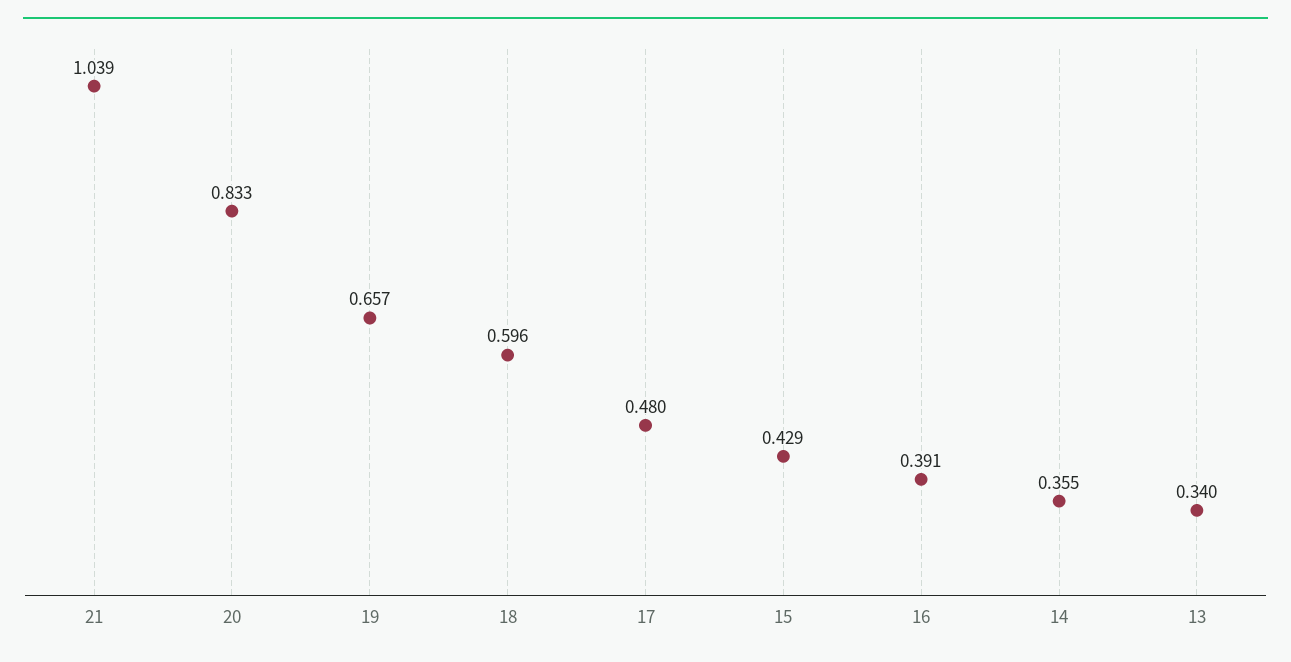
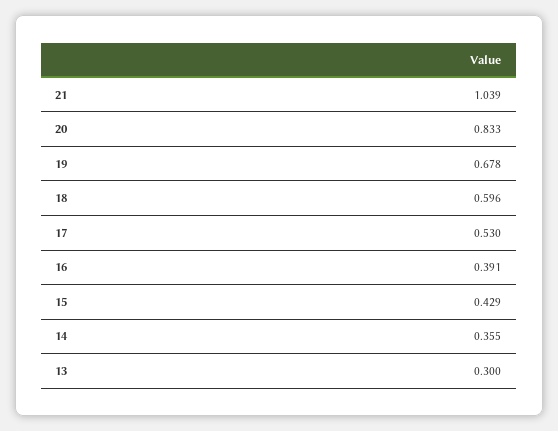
19: 0.657 -> 0.678
17: 0.48 -> 0.53
13: 0.34 -> 0.3

